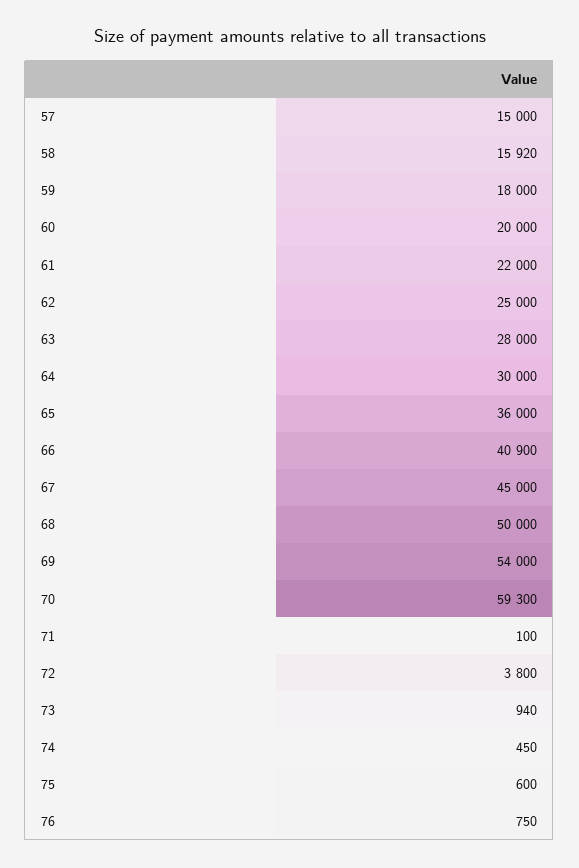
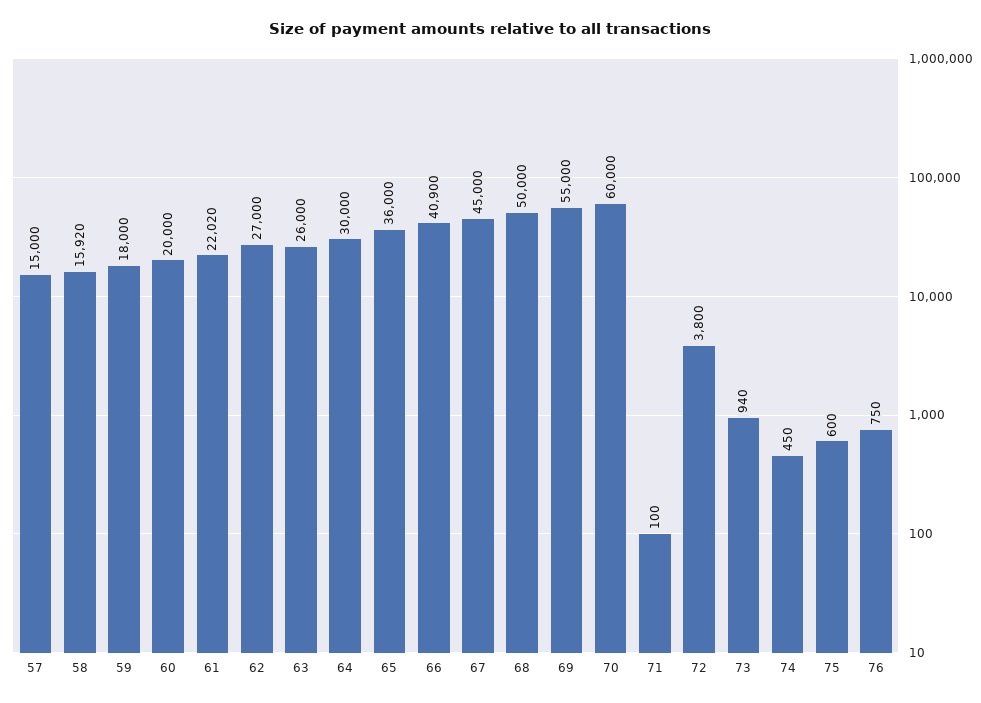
61: 22000 -> 22020
62: 25000 -> 27000
63: 28000 -> 26000
69: 54000 -> 55000
70: 59300 -> 60000

